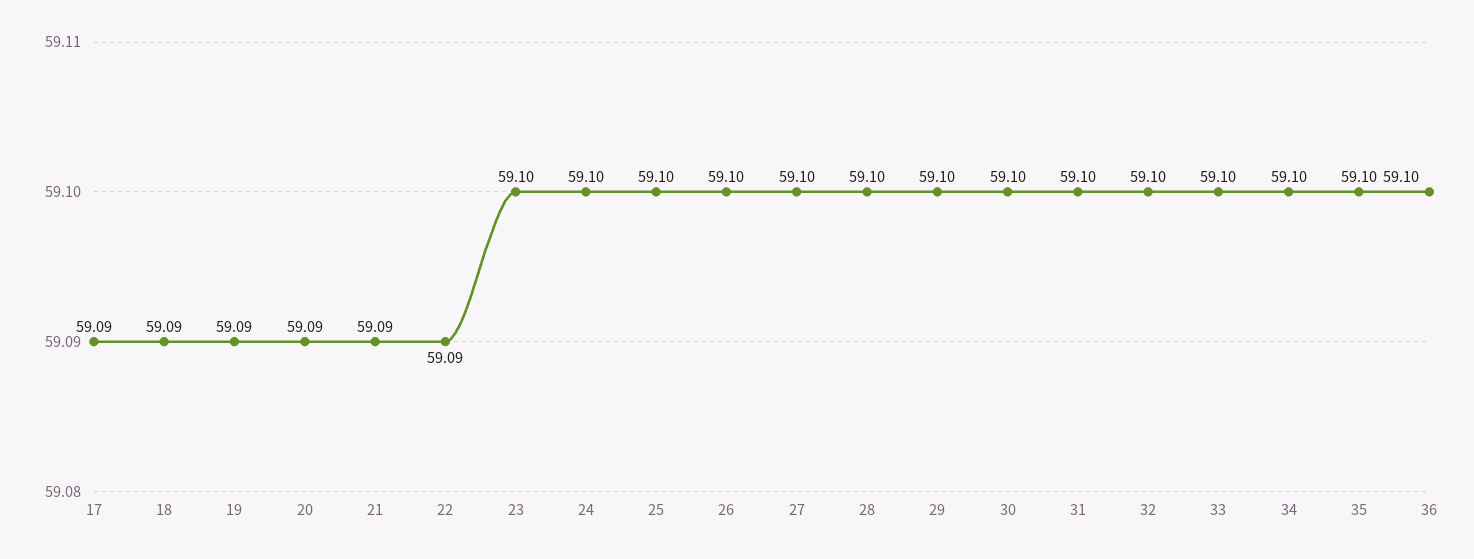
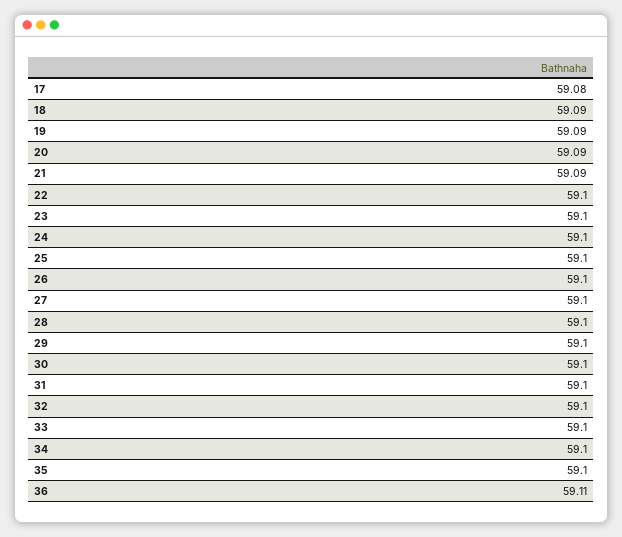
17: 59.09 -> 59.08
22: 59.09 -> 59.1
36: 59.1 -> 59.11

